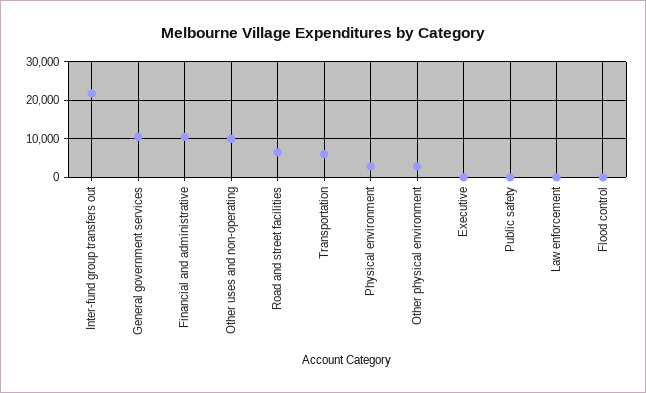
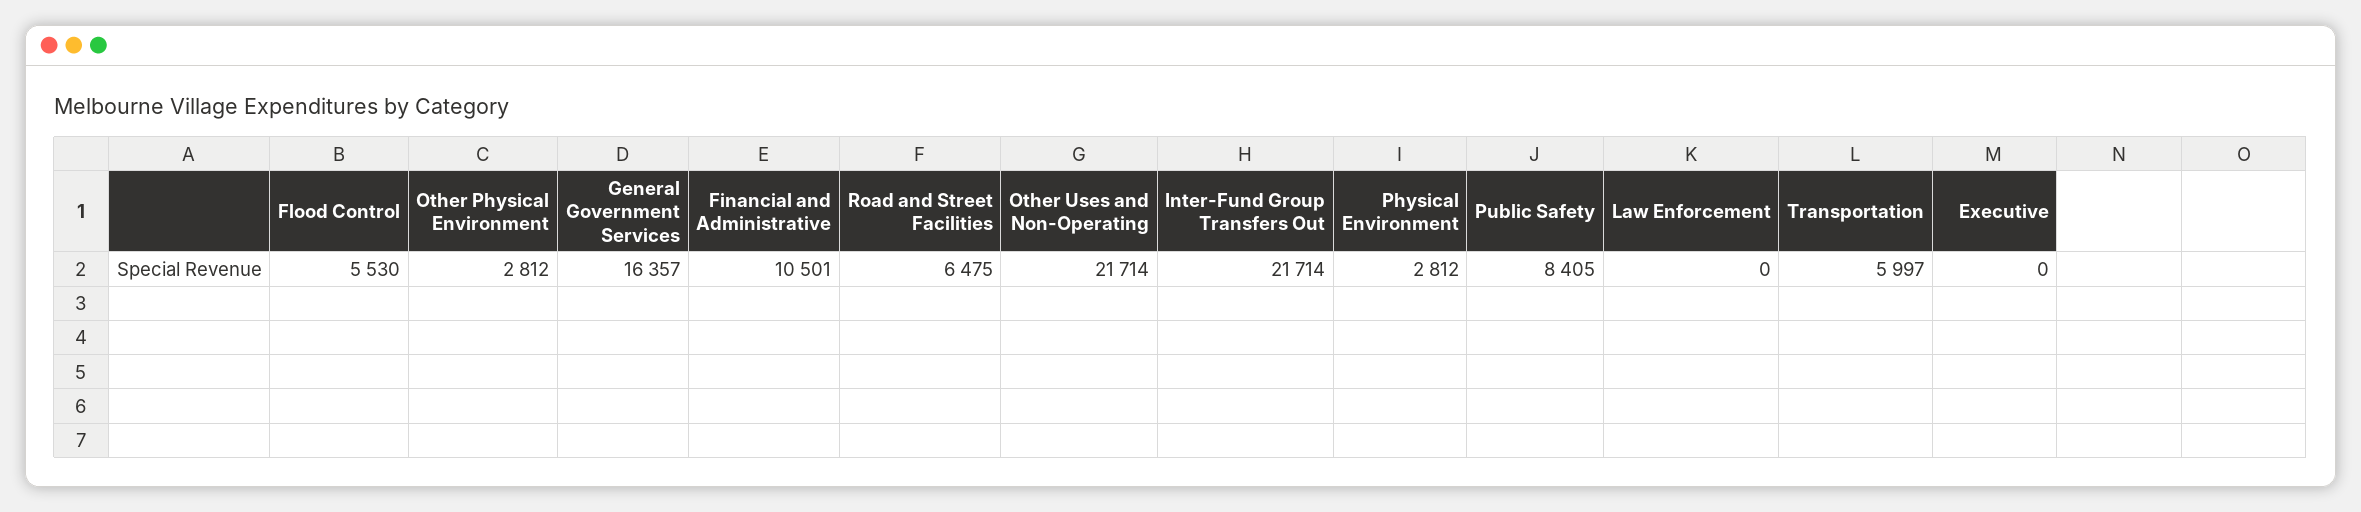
General government services: 10000 -> 16357
Other uses and non-operating: 10000 -> 21714
Public safety: 0 -> 8405
Flood control: 0 -> 5530

